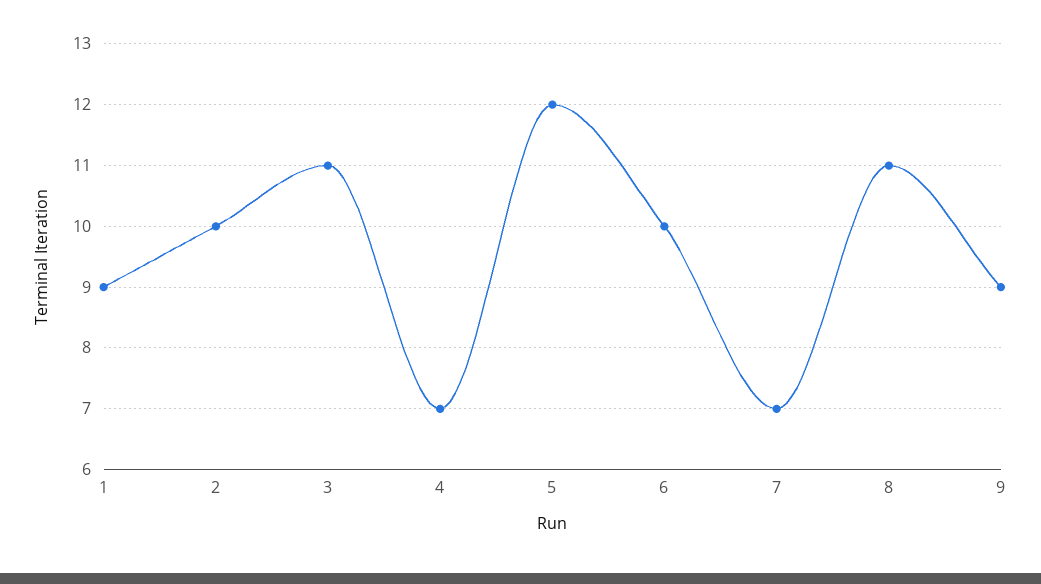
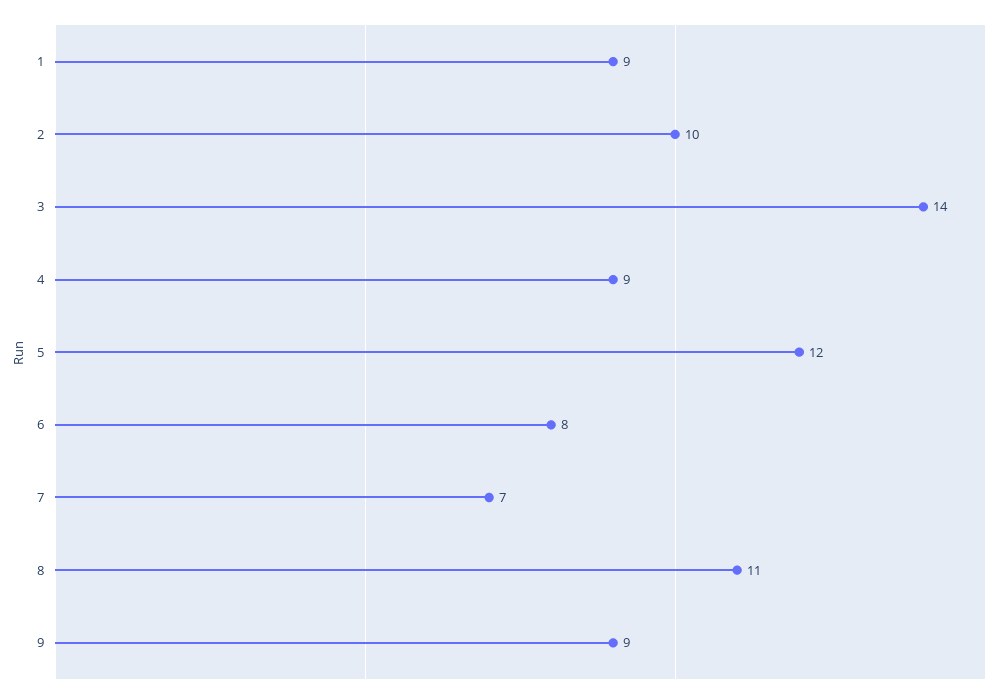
3: 11 -> 14
4: 7 -> 9
6: 10 -> 8

